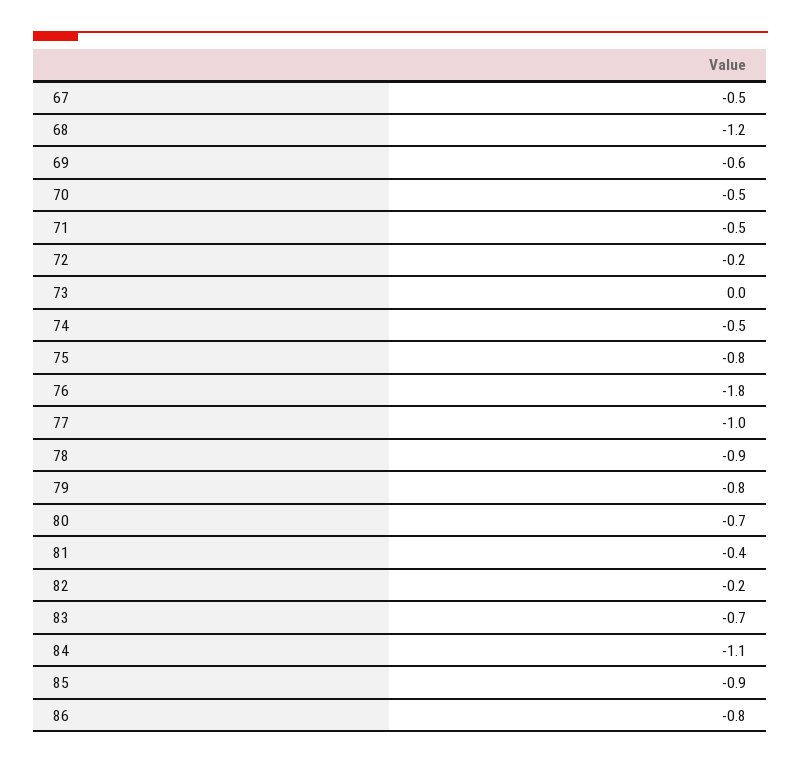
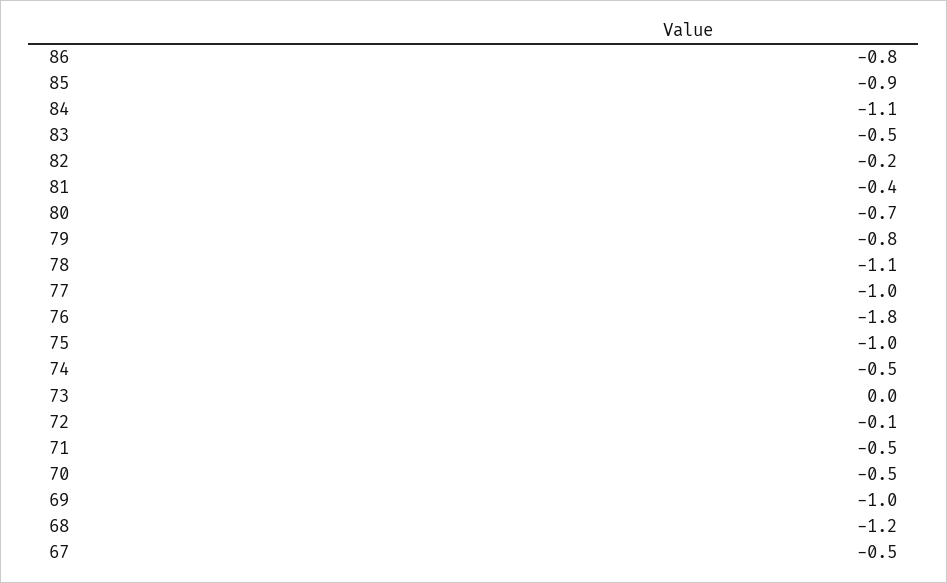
69: -0.6 -> -1
72: -0.2 -> -0.1
75: -0.8 -> -1
78: -0.9 -> -1.1
83: -0.7 -> -0.5

